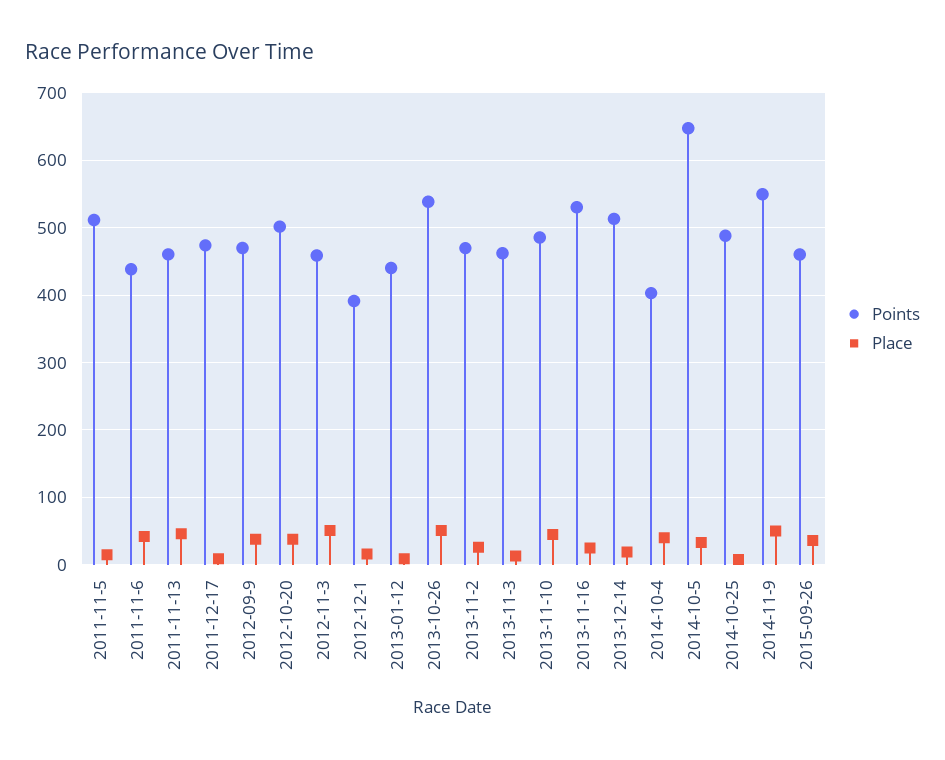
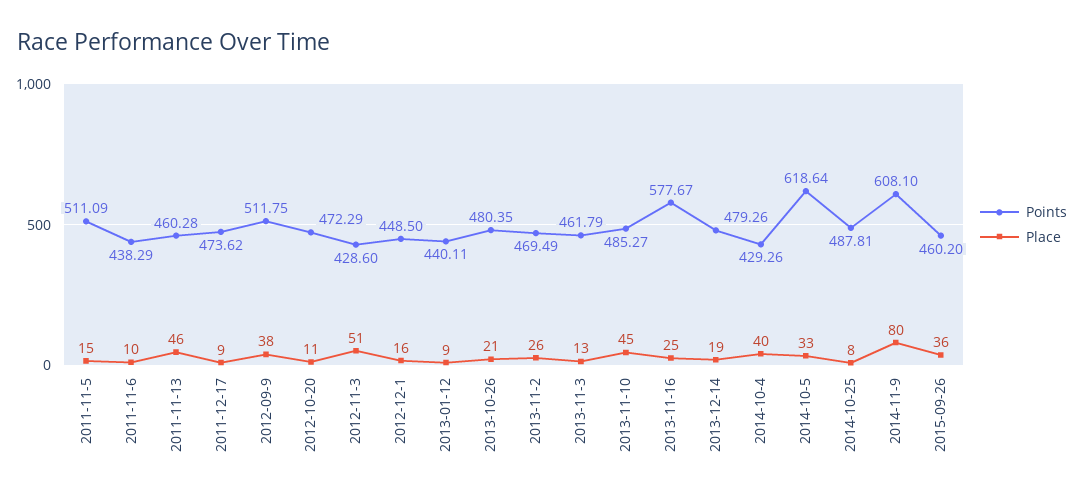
Place, 2011-11-6: 40 -> 10
Points, 2012-09-9: 470 -> 511.75
Points, 2012-10-20: 500 -> 472.29
Place, 2012-10-20: 40 -> 11
Points, 2012-11-3: 460 -> 428.6
Points, 2012-12-1: 390 -> 448.5
Points, 2013-10-26: 540 -> 480.35
Place, 2013-10-26: 50 -> 21
Points, 2013-11-16: 530 -> 577.67
Points, 2013-12-14: 510 -> 479.26
Points, 2014-10-4: 400 -> 429.26
Points, 2014-10-5: 650 -> 618.64
Points, 2014-11-9: 550 -> 608.1
Place, 2014-11-9: 50 -> 80

